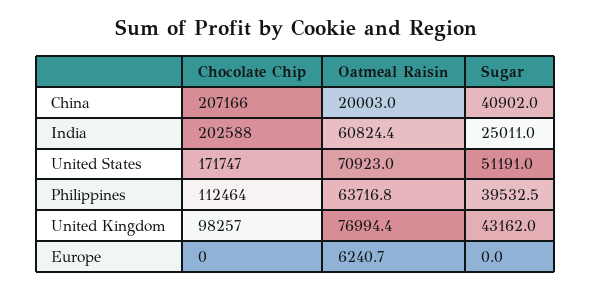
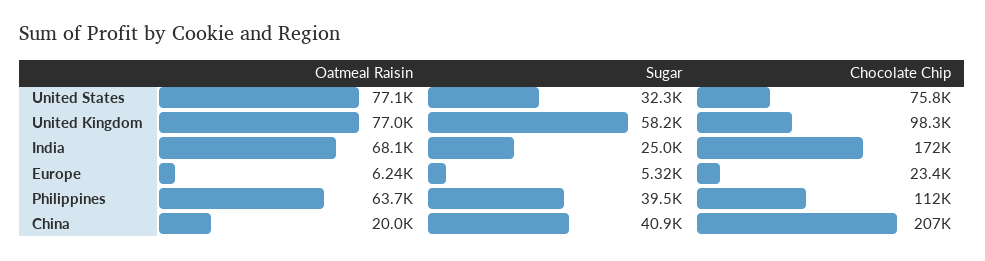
Chocolate Chip, India: 202588 -> 172000
Oatmeal Raisin, India: 60824.4 -> 68100
Chocolate Chip, United States: 171747 -> 75800
Oatmeal Raisin, United States: 70923 -> 77100
Sugar, United States: 51191 -> 32300
Sugar, United Kingdom: 43162 -> 58200
Chocolate Chip, Europe: 0 -> 23400
Sugar, Europe: 0 -> 5320

